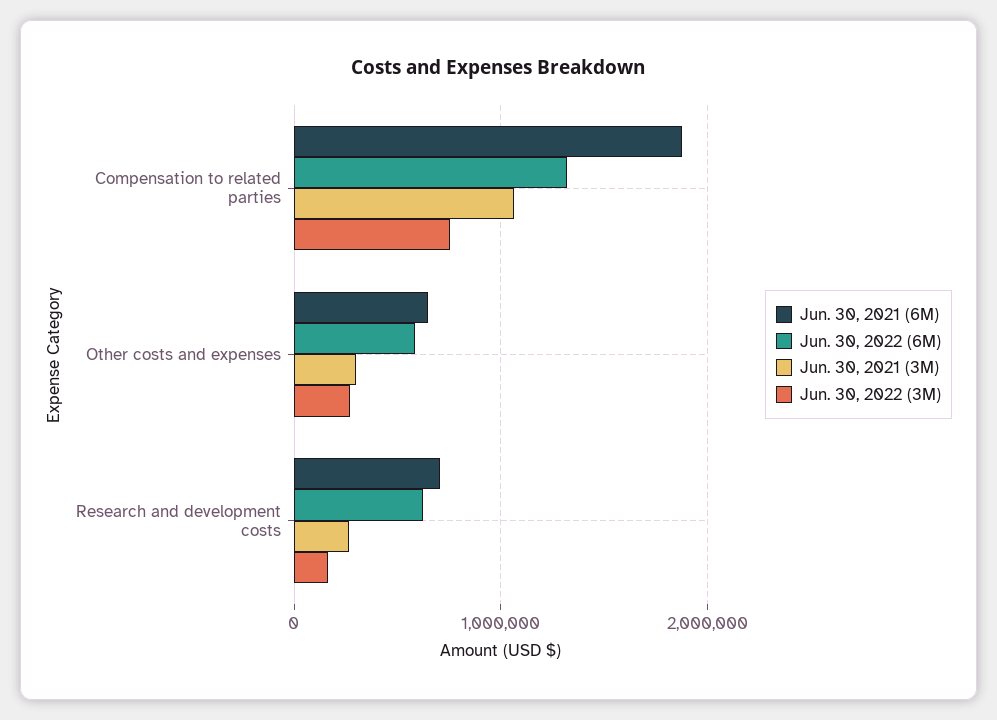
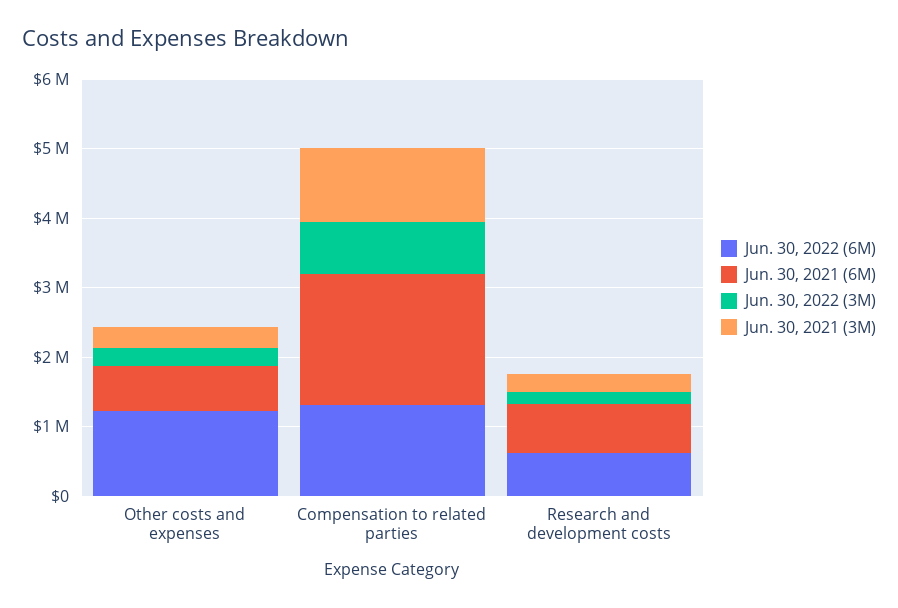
Jun. 30, 2022 (6M), Other costs and expenses: 600000 -> 1200000

